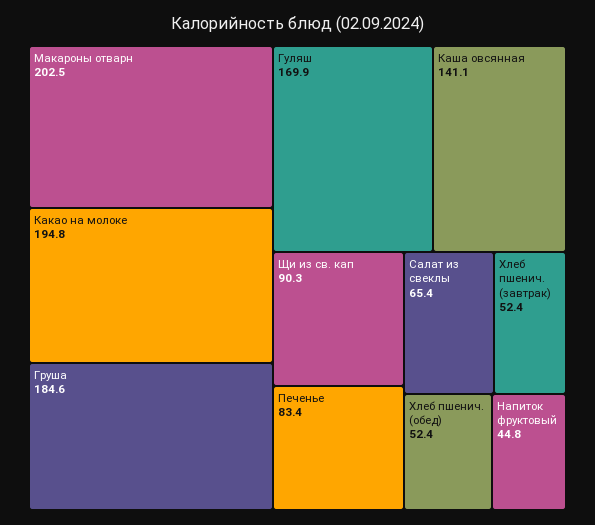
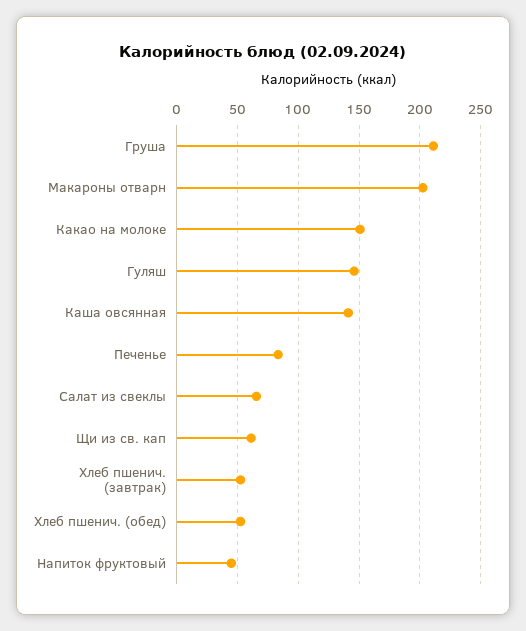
Какао на молоке: 194.8 -> 150
Груша: 184.6 -> 210
Гуляш: 169.9 -> 145
Щи из св. кап: 90.3 -> 60

